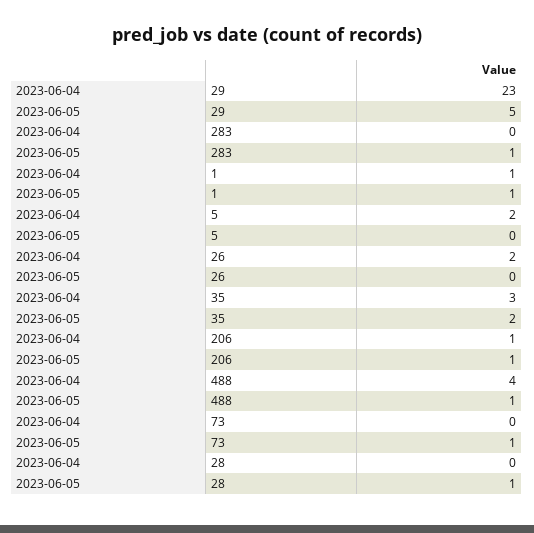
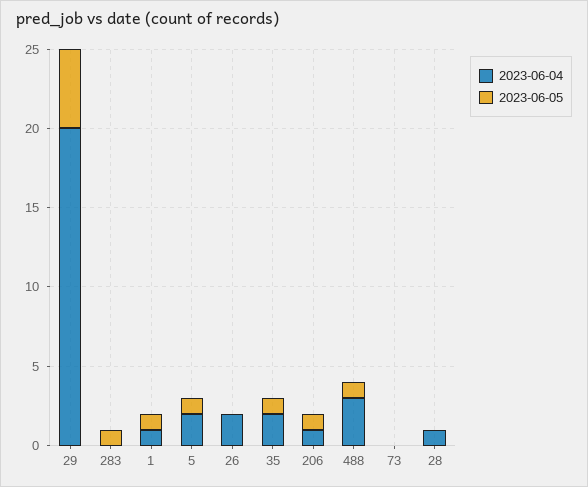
2023-06-04, 29: 23 -> 20
2023-06-05, 5: 0 -> 1
2023-06-04, 35: 3 -> 2
2023-06-05, 35: 2 -> 1
2023-06-04, 488: 4 -> 3
2023-06-05, 73: 1 -> 0
2023-06-04, 28: 0 -> 1
2023-06-05, 28: 1 -> 0

